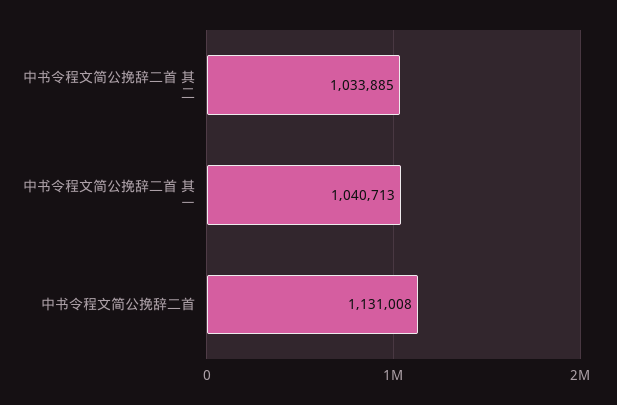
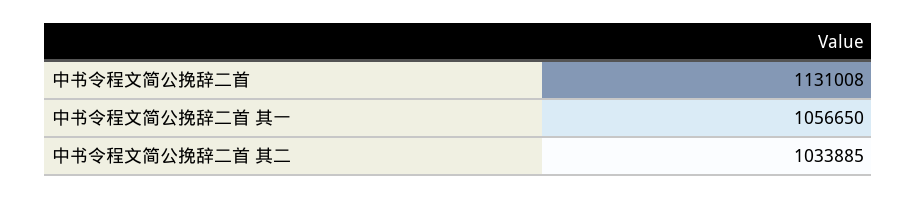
中书令程文简公挽辞二首 其一: 1040713 -> 1056650

